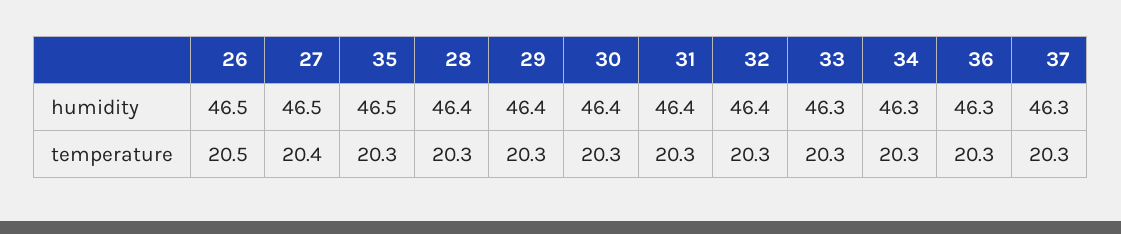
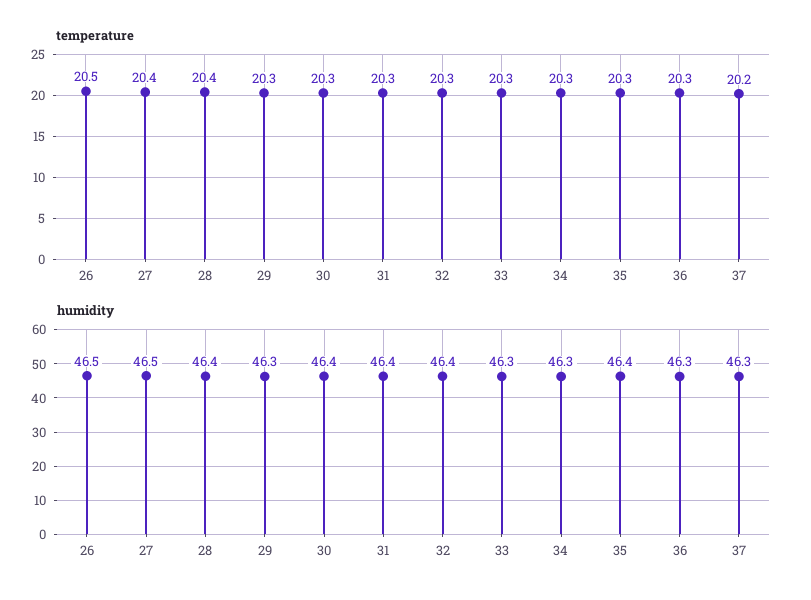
humidity, 35: 46.5 -> 46.4
humidity, 29: 46.4 -> 46.3
temperature, 28: 20.3 -> 20.4
temperature, 37: 20.3 -> 20.2

